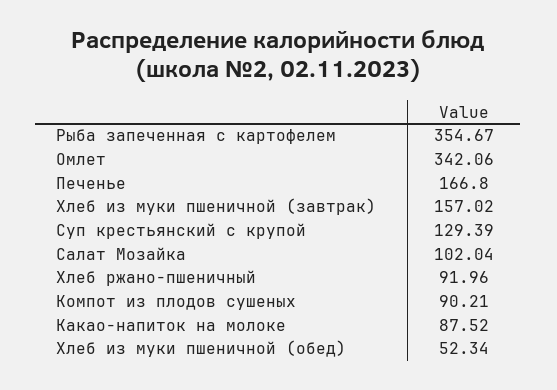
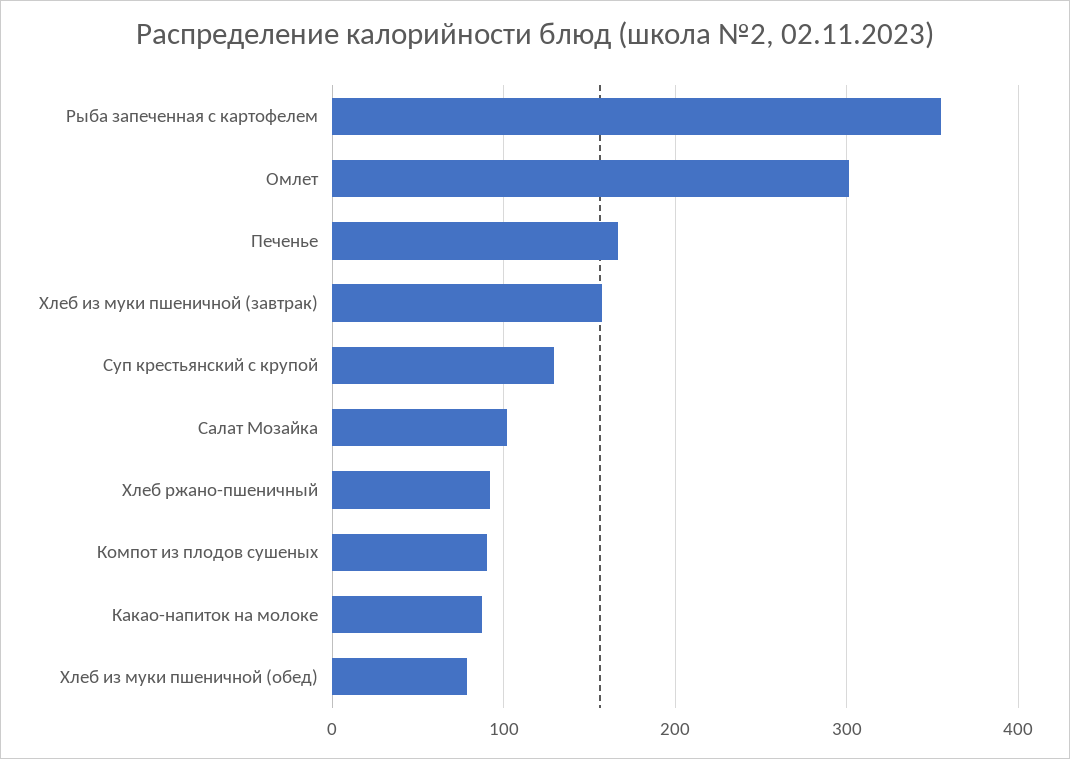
Омлет: 342.06 -> 300
Хлеб из муки пшеничной (обед): 52.34 -> 80

